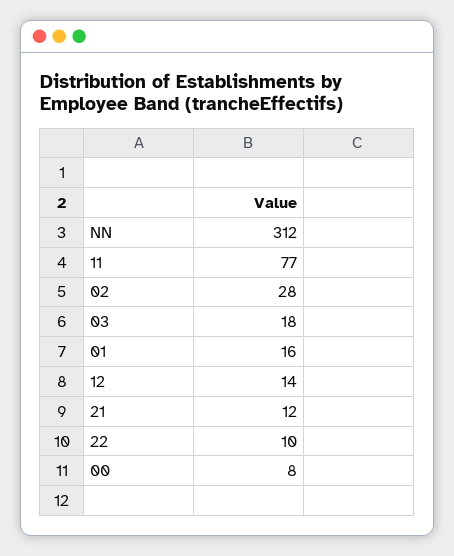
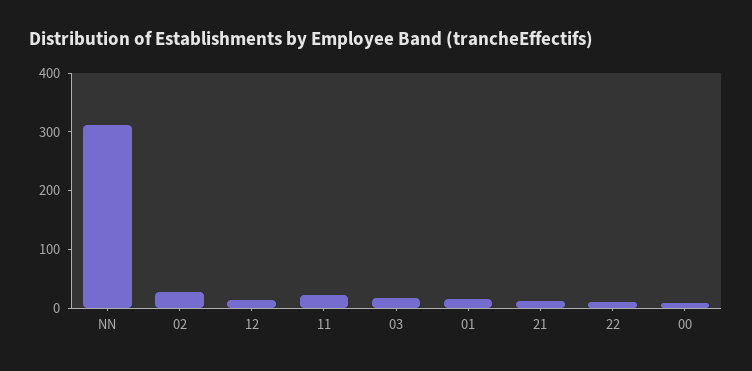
11: 77 -> 20

